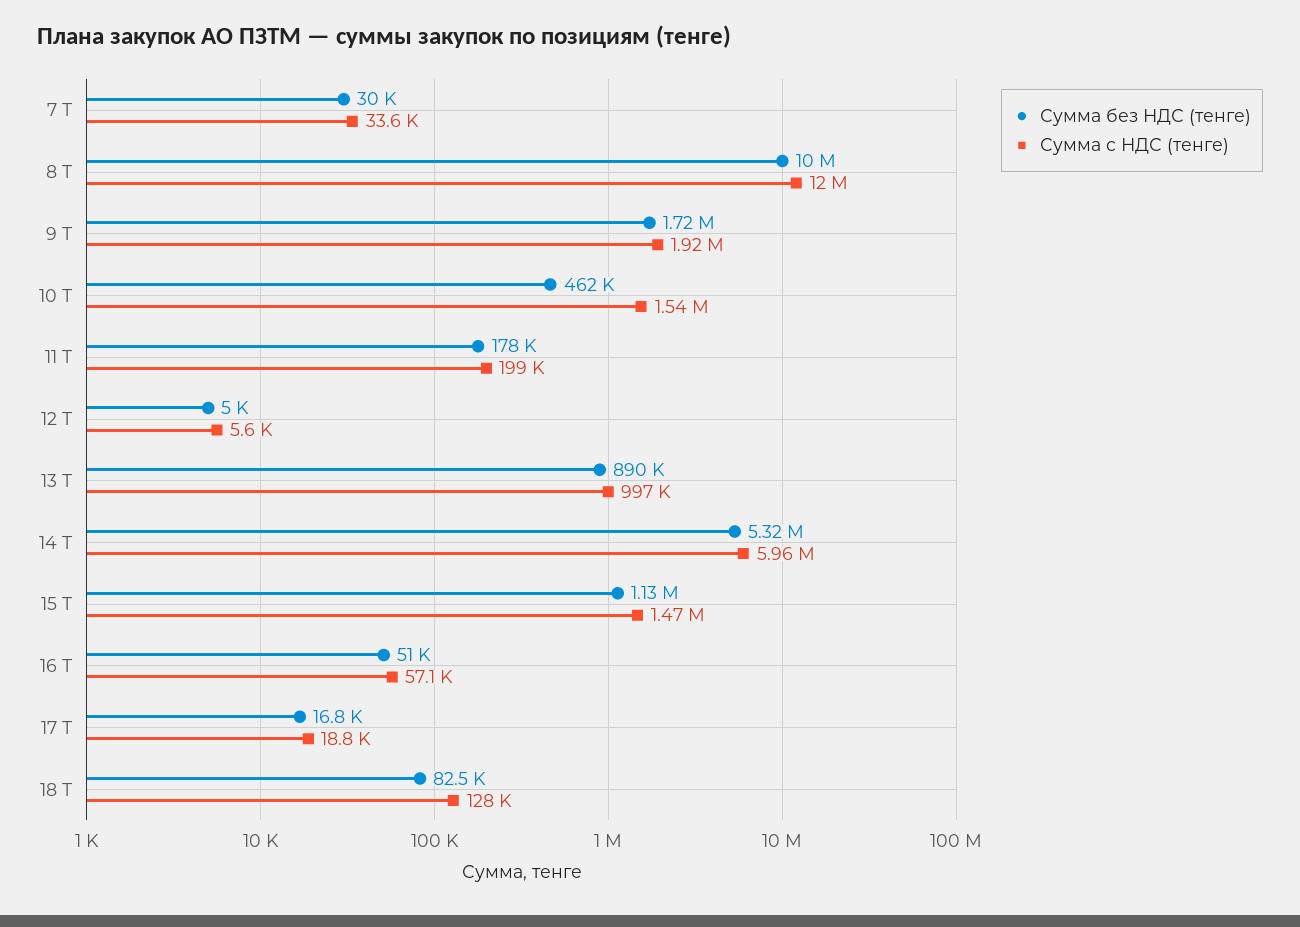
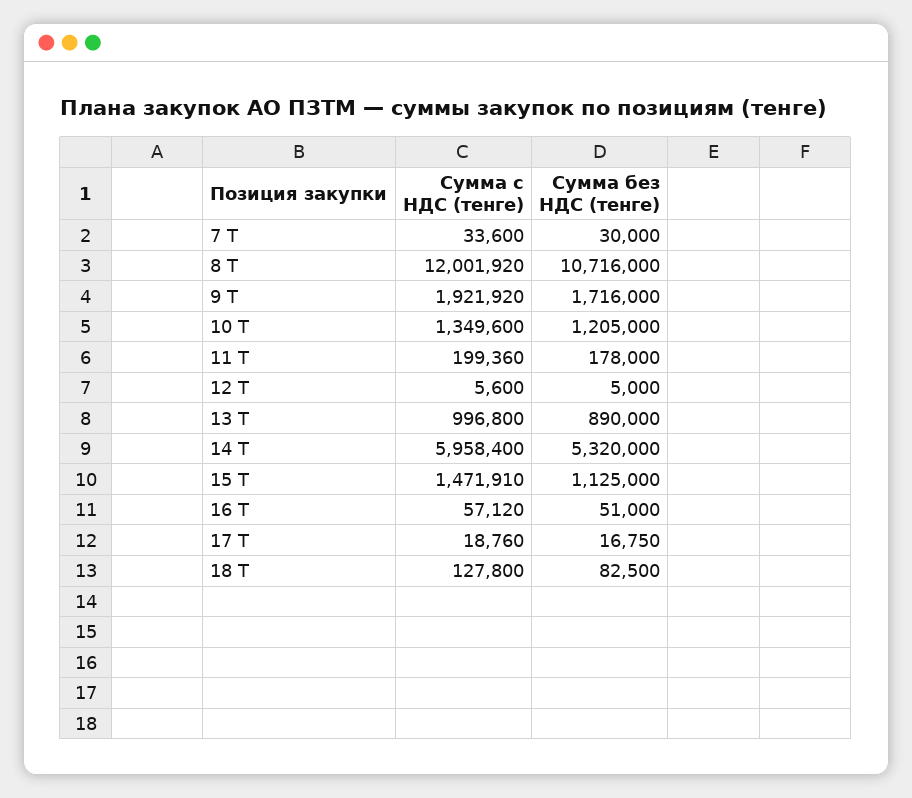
Сумма без НДС (тенге), 8 Т: 10000000 -> 10716000
Сумма без НДС (тенге), 10 Т: 462000 -> 1205000
Сумма с НДС (тенге), 10 Т: 1540000 -> 1349600

